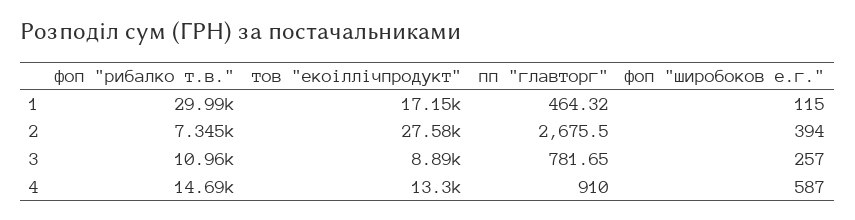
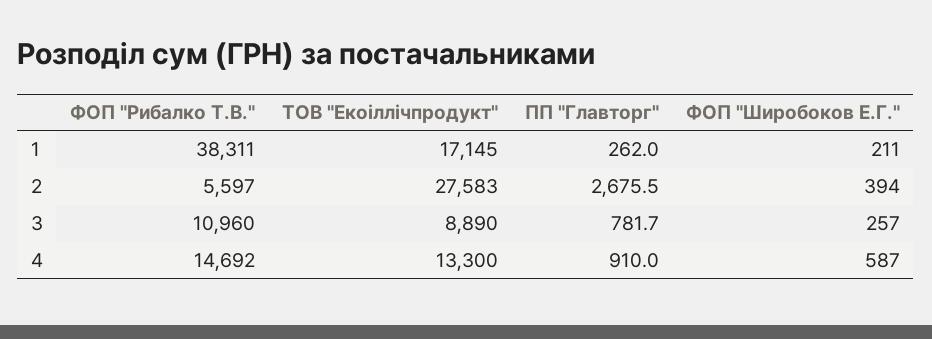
фоп "рибалко т.в.", 1: 29990 -> 38311
пп "главторг", 1: 464.32 -> 262
фоп "широбоков е.г.", 1: 115 -> 211
фоп "рибалко т.в.", 2: 7345 -> 5597

